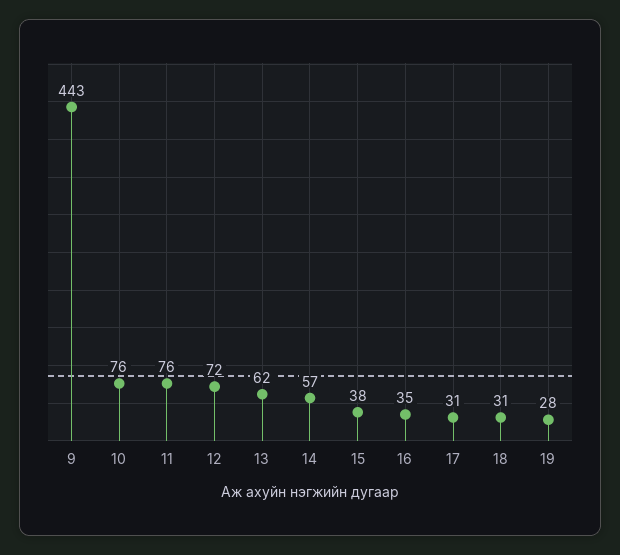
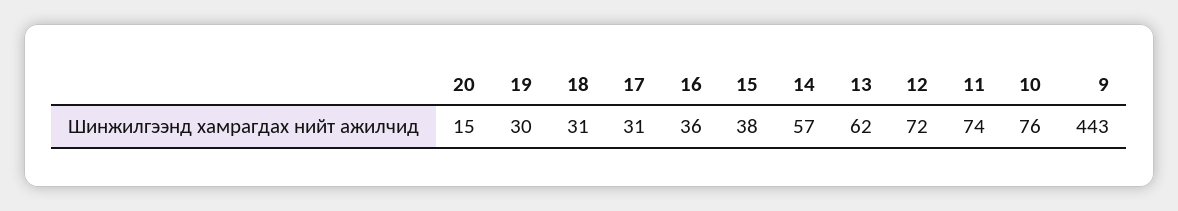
11: 76 -> 74
16: 35 -> 36
19: 28 -> 30
20: none -> 15

